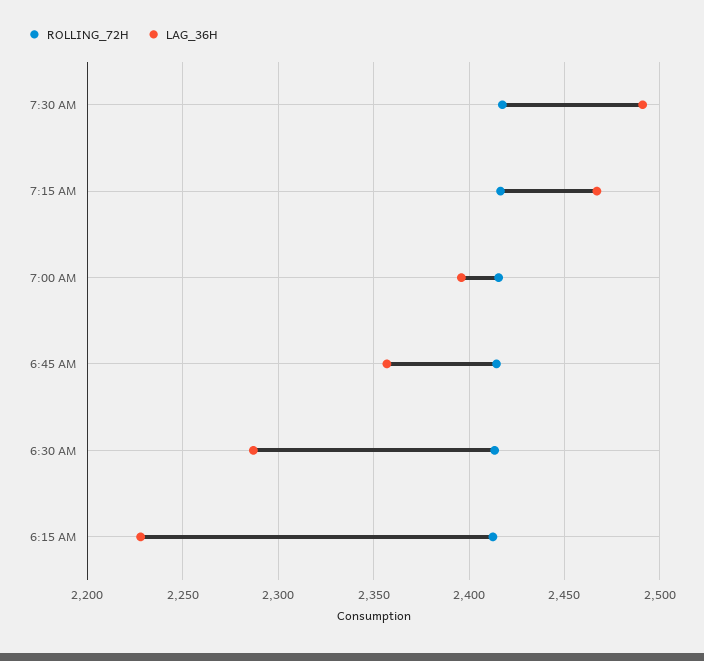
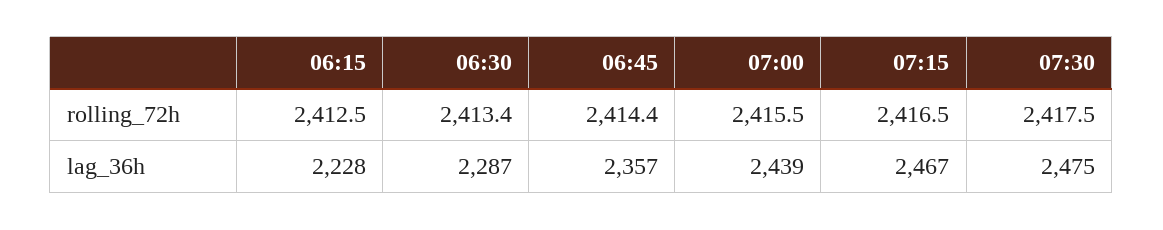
LAG_36H, 7:30 AM: 2490 -> 2475
LAG_36H, 7:00 AM: 2395 -> 2439

